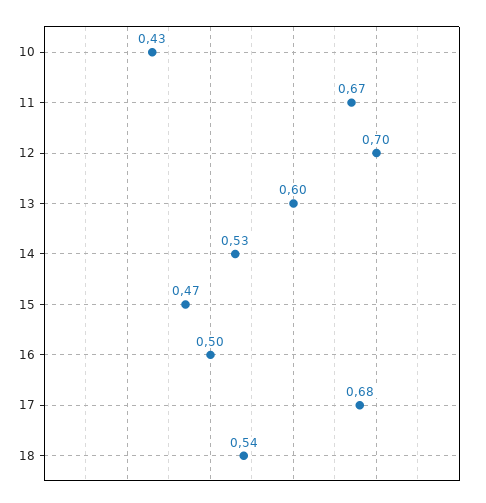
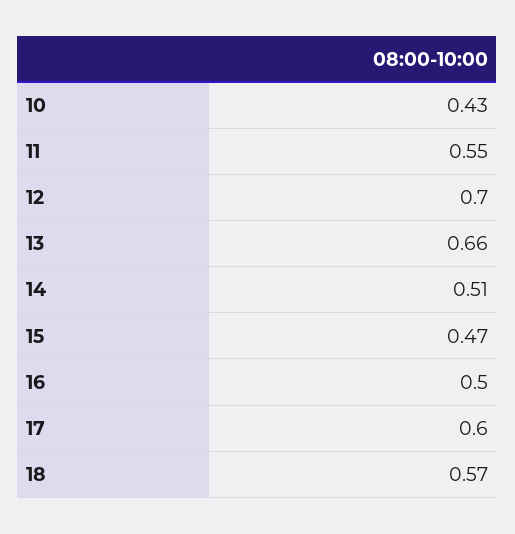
11: 0.67 -> 0.55
13: 0.6 -> 0.66
14: 0.53 -> 0.51
17: 0.68 -> 0.6
18: 0.54 -> 0.57

